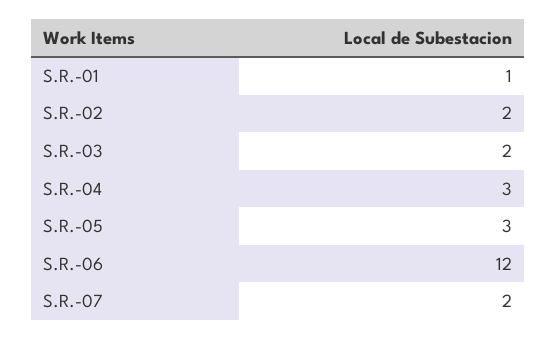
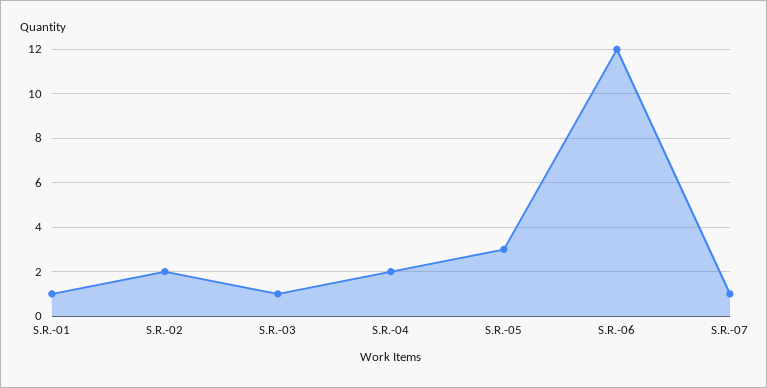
S.R.-03: 2 -> 1
S.R.-04: 3 -> 2
S.R.-07: 2 -> 1

